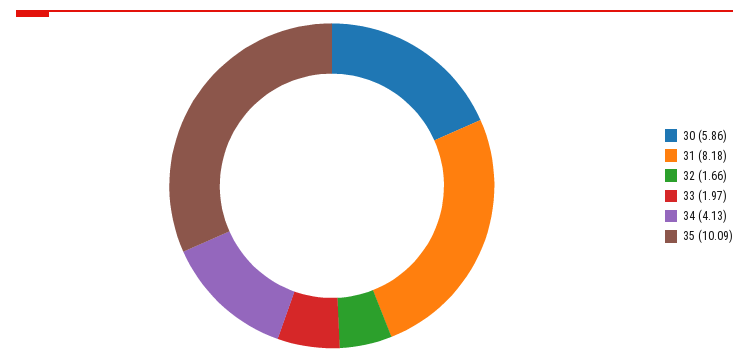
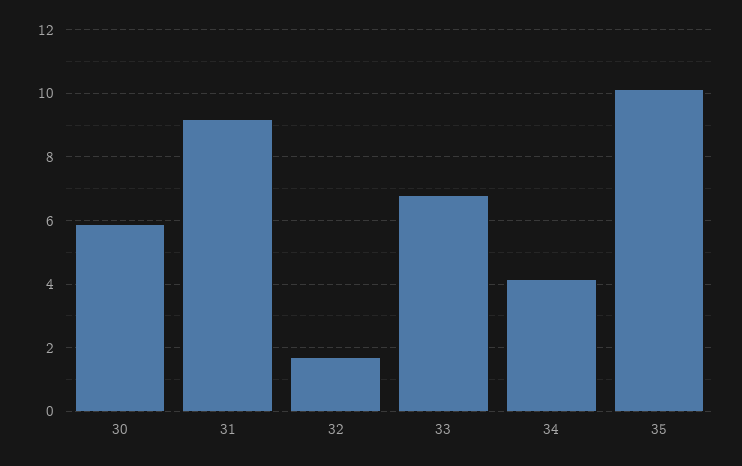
31: 8.18 -> 9.2
33: 1.97 -> 6.8

